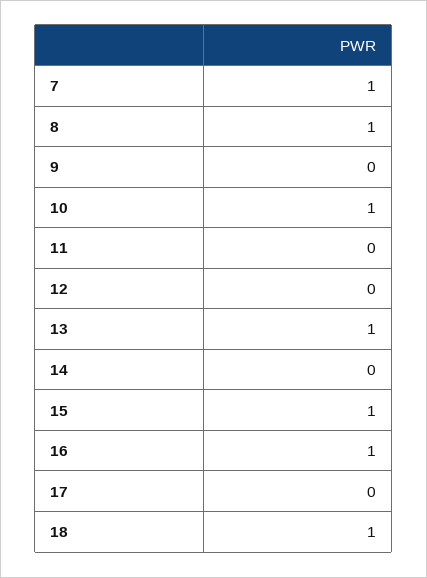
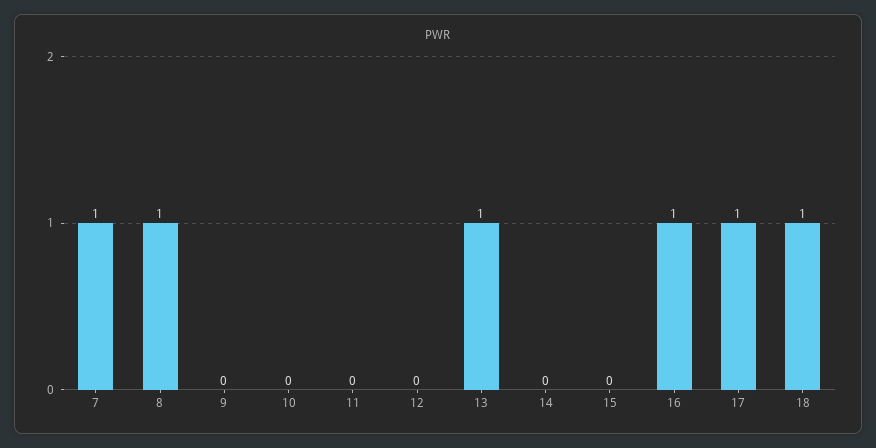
10: 1 -> 0
15: 1 -> 0
17: 0 -> 1

